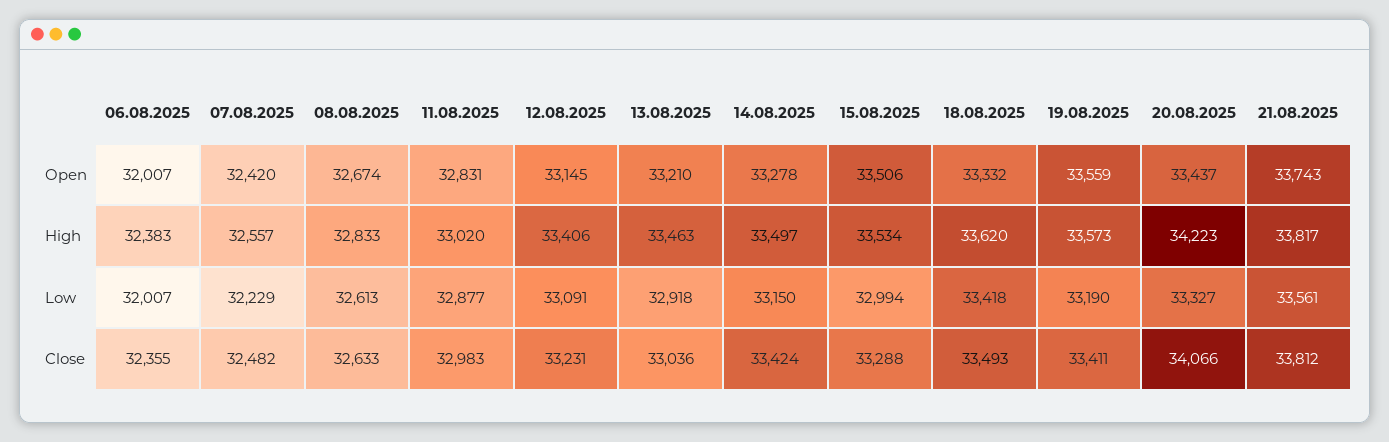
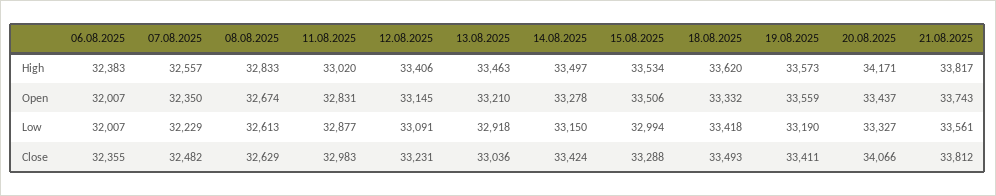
07.08.2025, Open: 32420 -> 32350
20.08.2025, High: 34223 -> 34171
08.08.2025, Close: 32633 -> 32629

